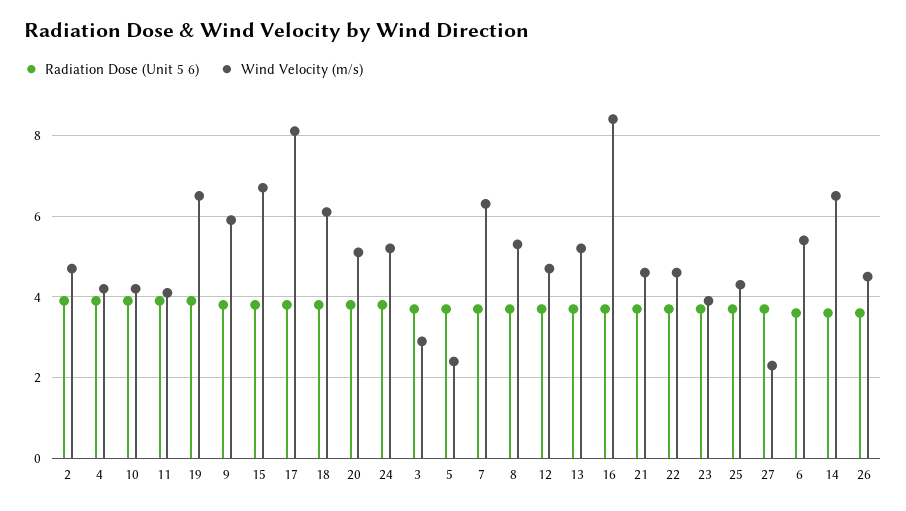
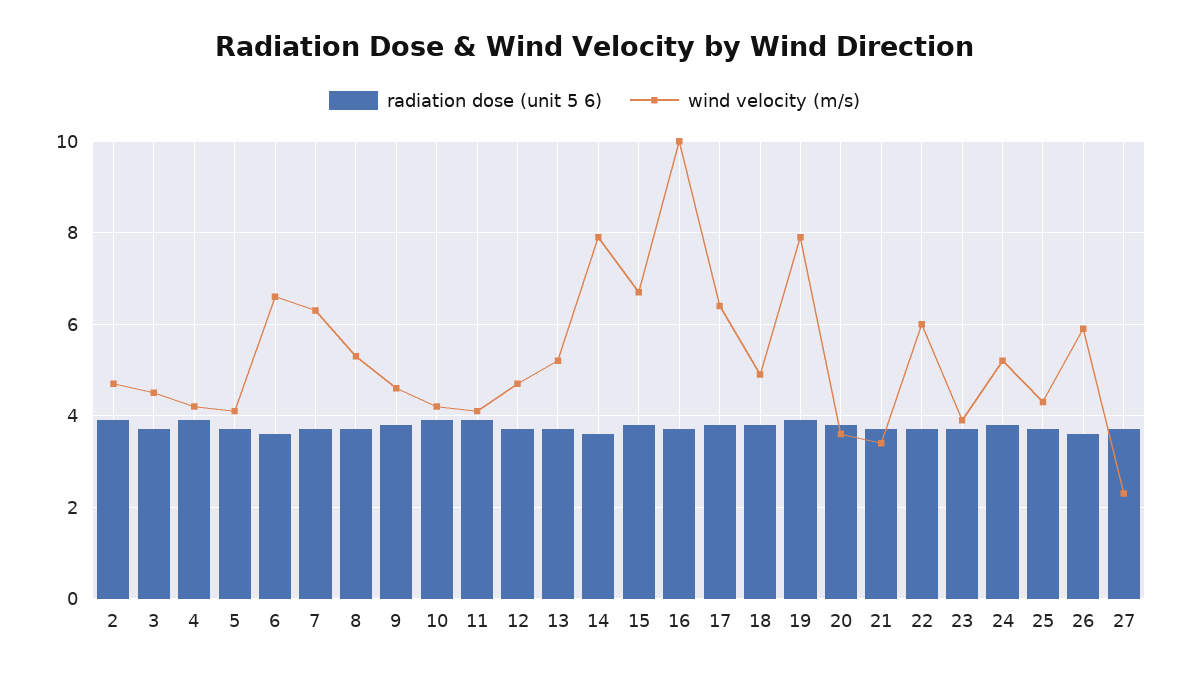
Wind Velocity (m/s), 19: 6.5 -> 8
Wind Velocity (m/s), 9: 6 -> 4.5
Wind Velocity (m/s), 17: 8 -> 6.5
Wind Velocity (m/s), 18: 6 -> 5
Wind Velocity (m/s), 20: 5 -> 3.5
Wind Velocity (m/s), 3: 3 -> 4.5
Wind Velocity (m/s), 5: 2.5 -> 4
Wind Velocity (m/s), 16: 8.5 -> 10
Wind Velocity (m/s), 21: 4.5 -> 3.5
Wind Velocity (m/s), 22: 4.5 -> 6
Wind Velocity (m/s), 6: 5.5 -> 6.5
Wind Velocity (m/s), 14: 6.5 -> 8
Wind Velocity (m/s), 26: 4.5 -> 6

